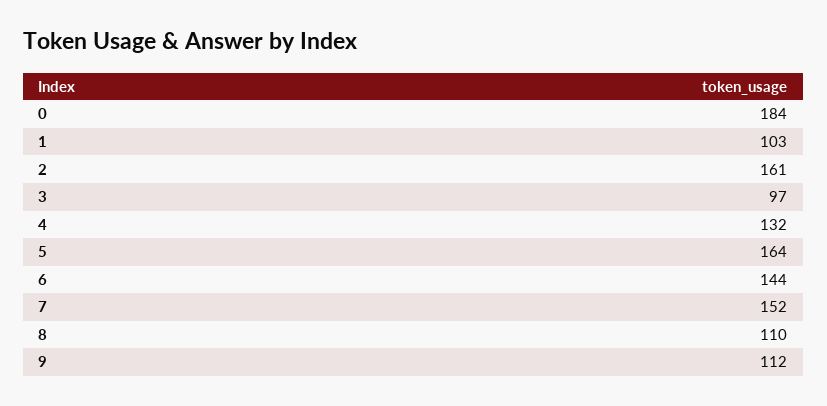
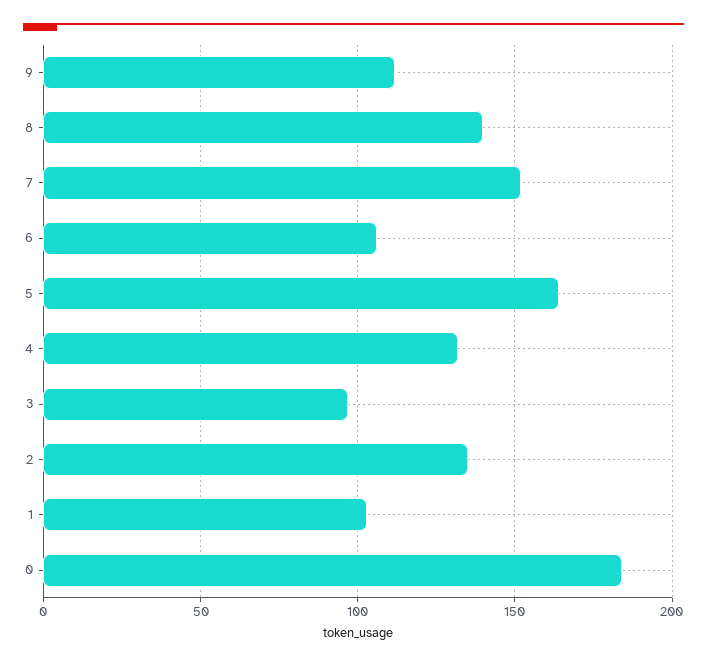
2: 161 -> 135
6: 144 -> 105
8: 110 -> 140

